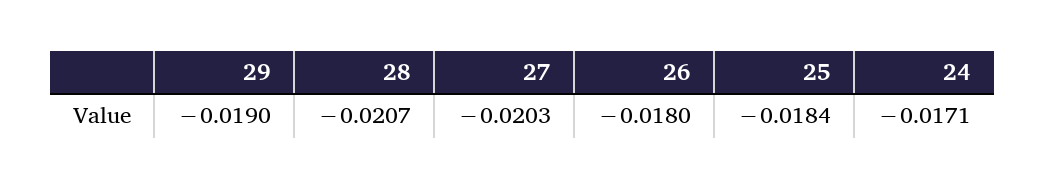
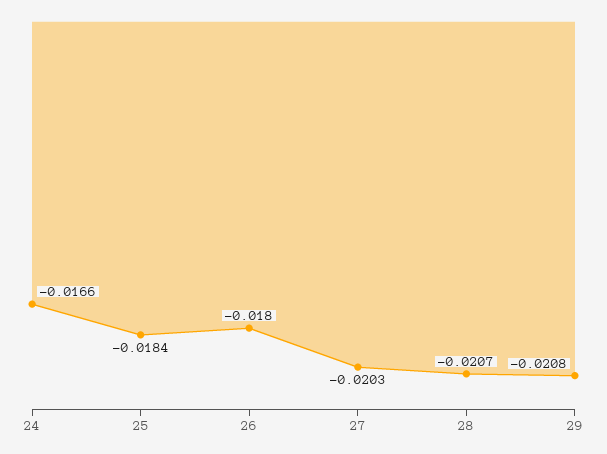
29: -0.019 -> -0.0208
24: -0.0171 -> -0.0166

